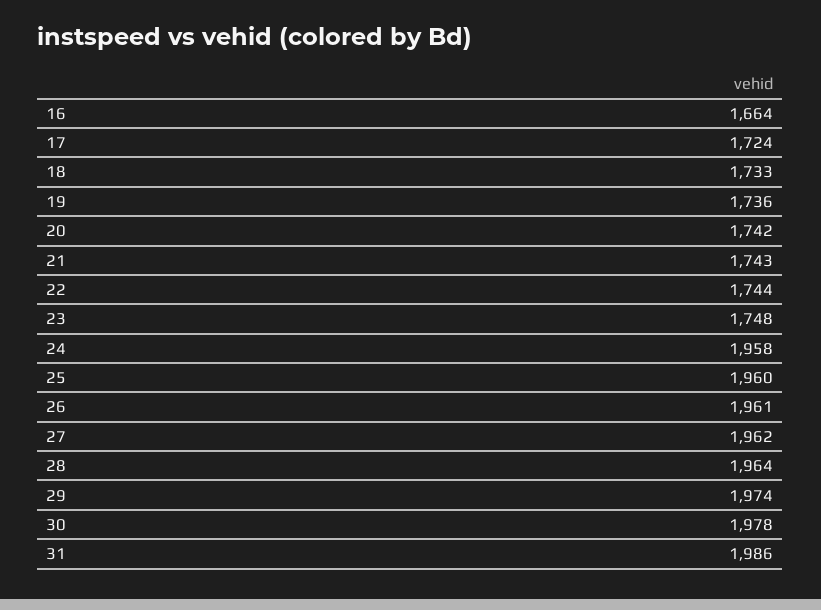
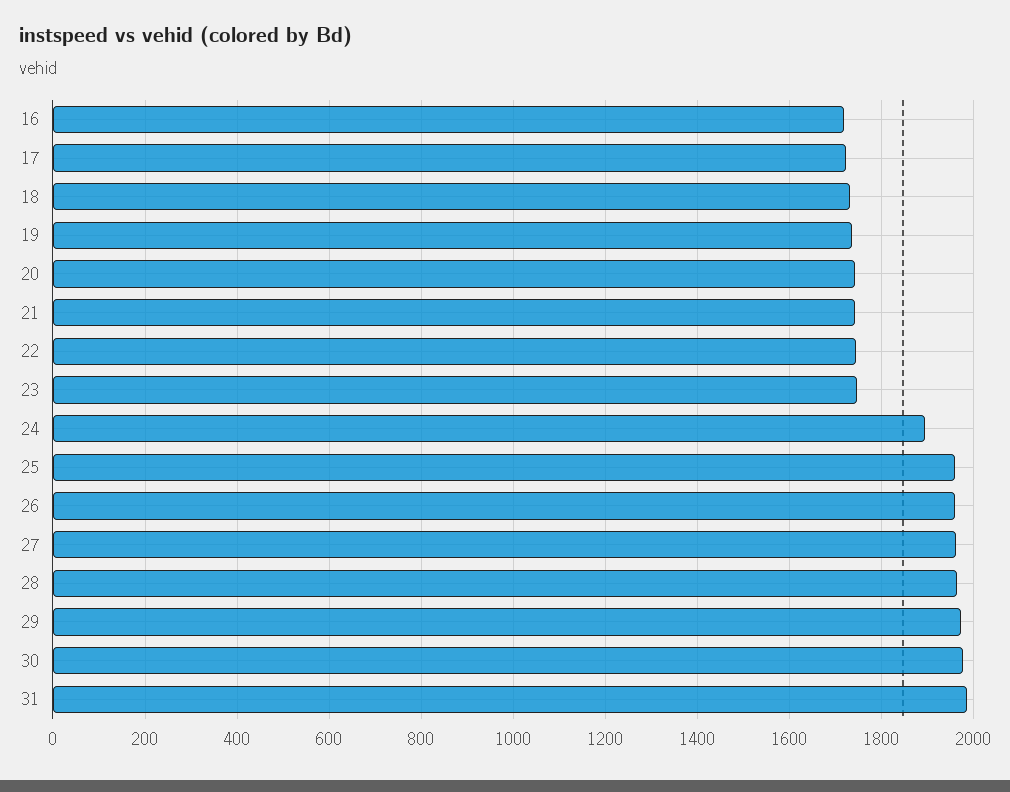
16: 1664 -> 1720
24: 1958 -> 1900

